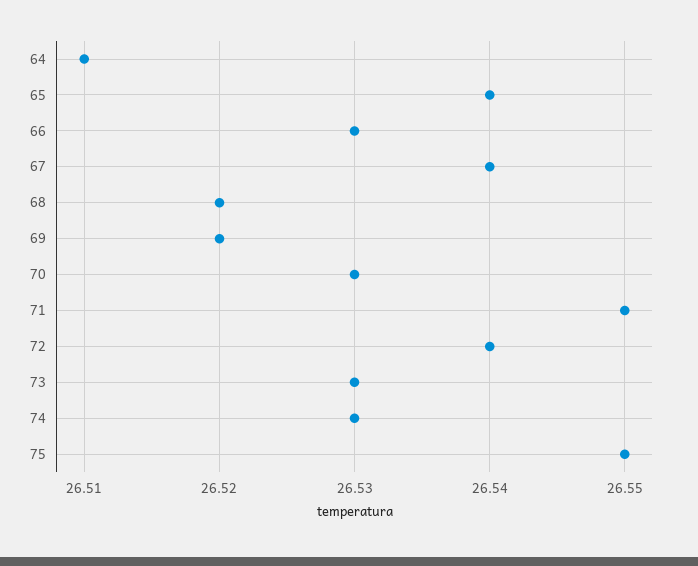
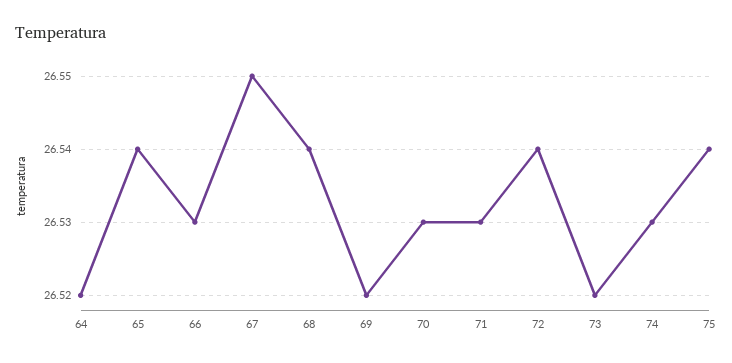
64: 26.51 -> 26.52
67: 26.54 -> 26.55
68: 26.52 -> 26.54
71: 26.55 -> 26.53
73: 26.53 -> 26.52
75: 26.55 -> 26.54

